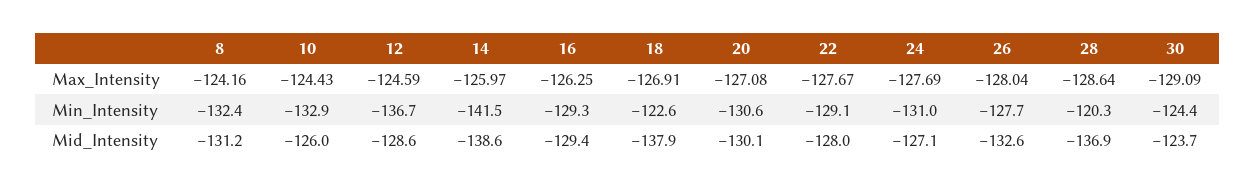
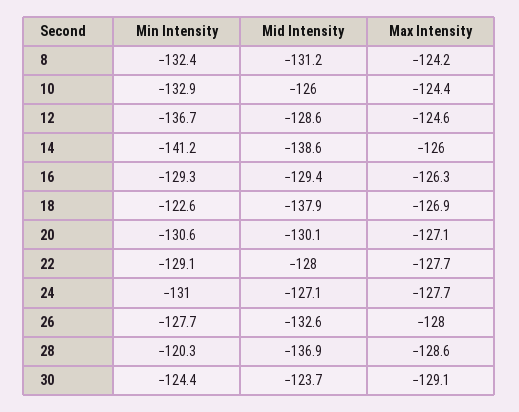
14, Min_Intensity: -141.5 -> -141.2

